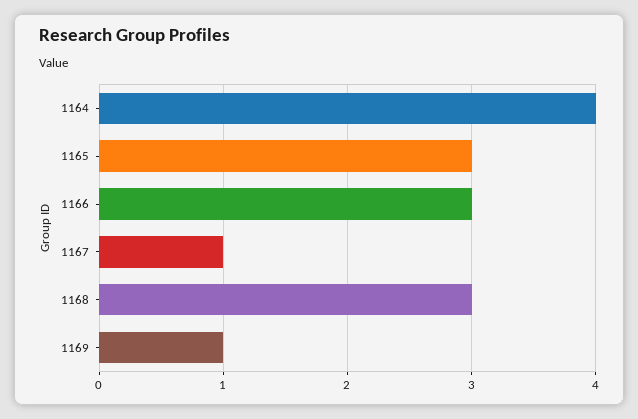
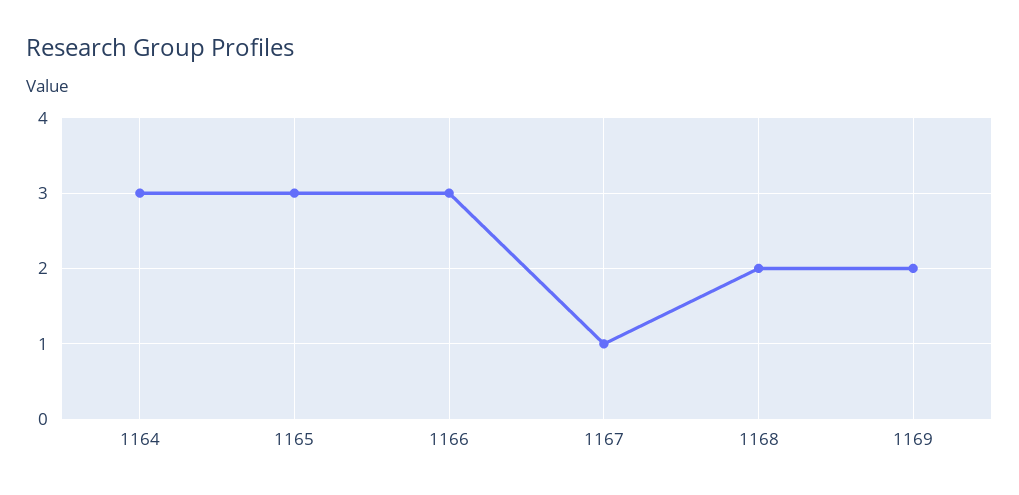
1164: 4 -> 3
1168: 3 -> 2
1169: 1 -> 2

